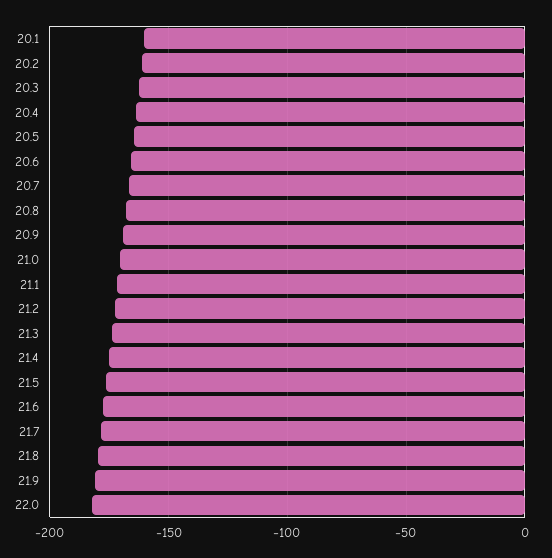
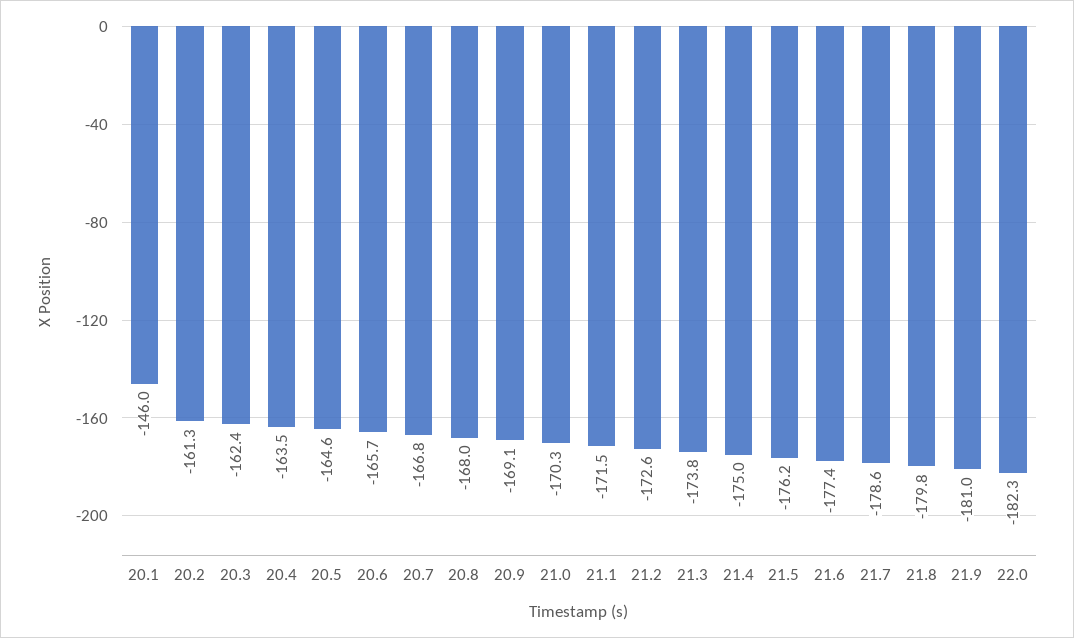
20.1: -160 -> -146

